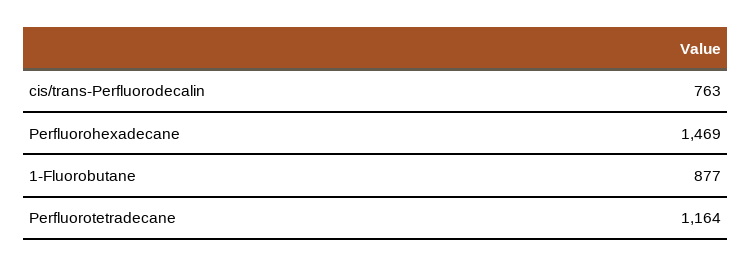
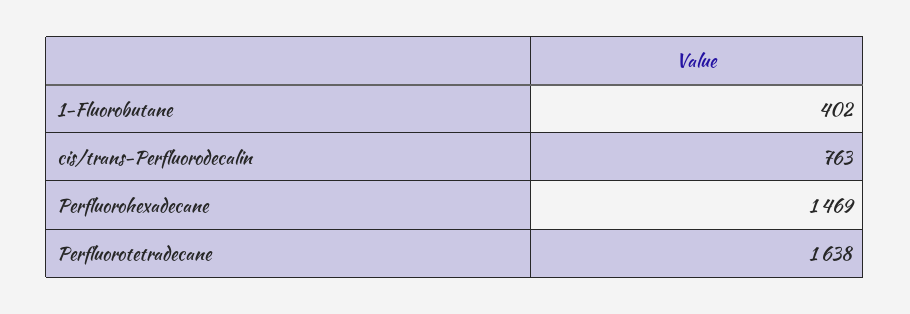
1-Fluorobutane: 877 -> 402
Perfluorotetradecane: 1164 -> 1638

